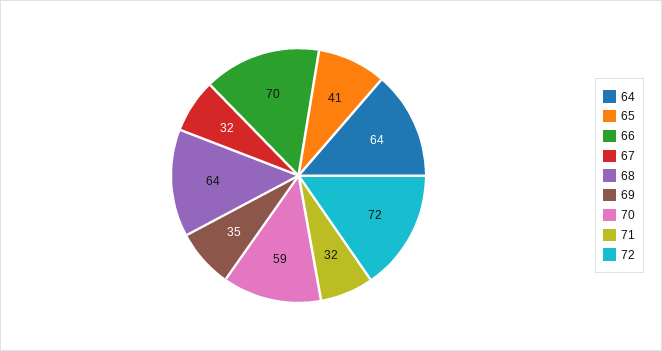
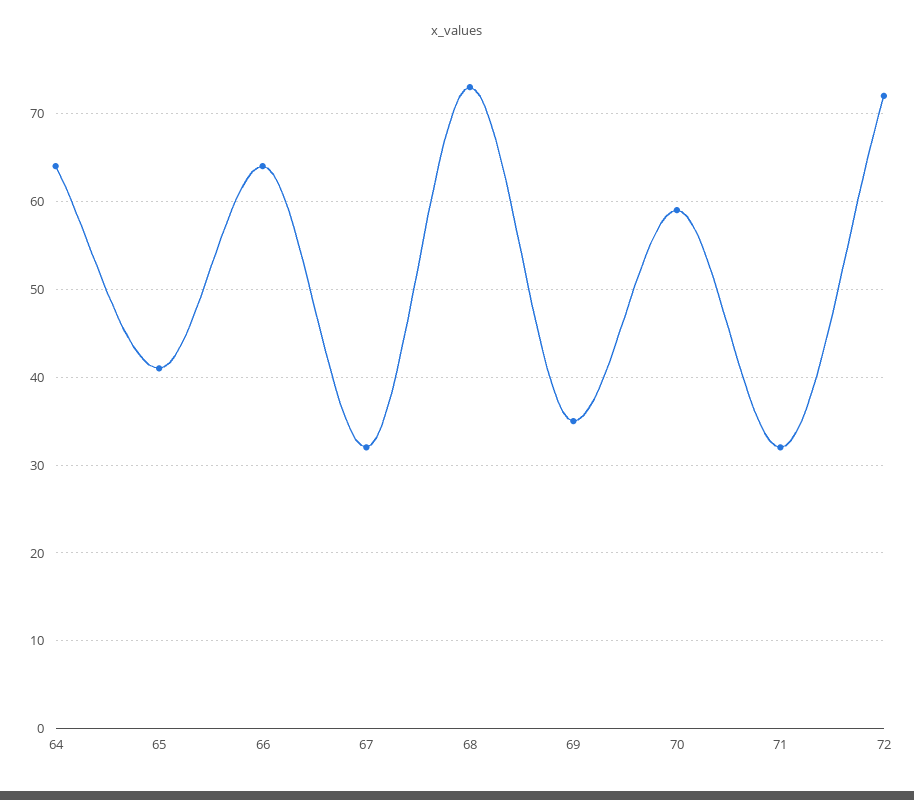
66: 70 -> 64
68: 64 -> 73

